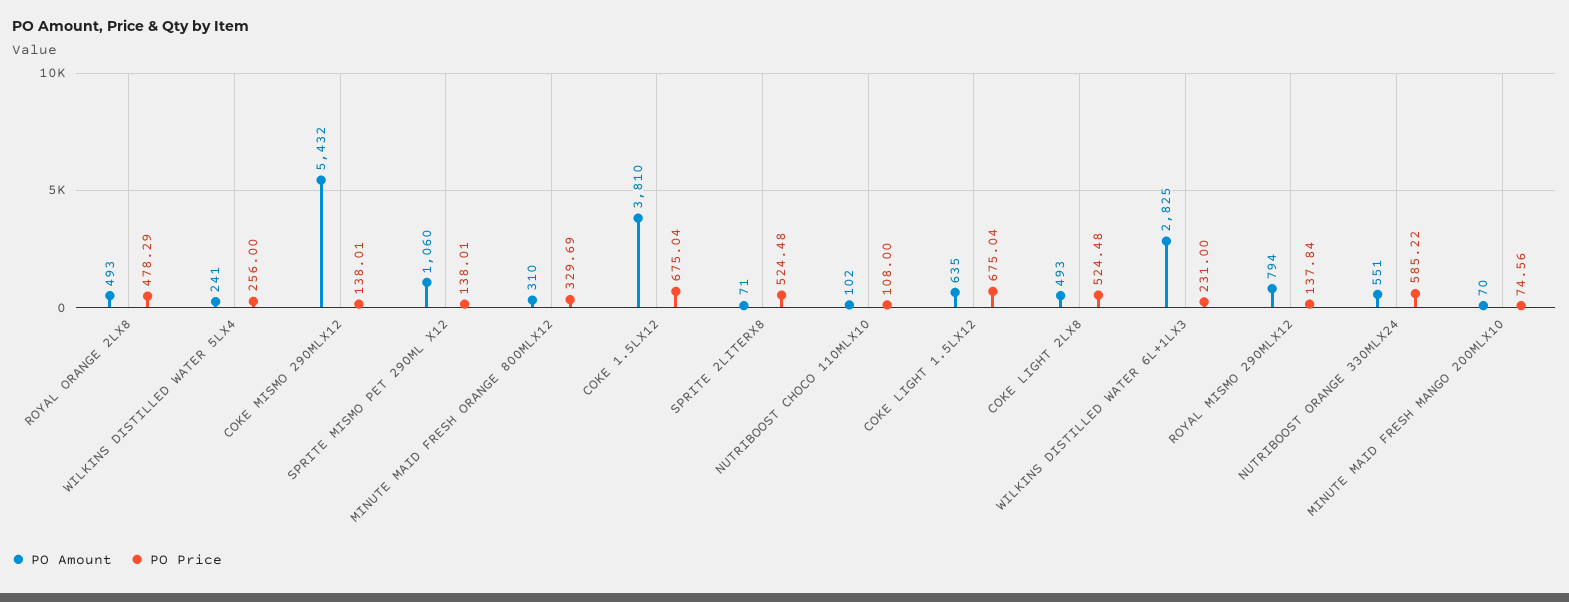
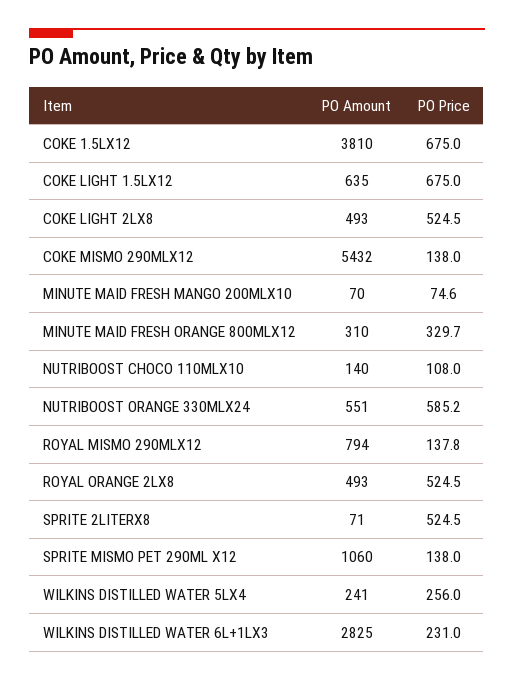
PO Price, ROYAL ORANGE 2LX8: 478.29 -> 524.5
PO Amount, NUTRIBOOST CHOCO 110MLX10: 102 -> 140

